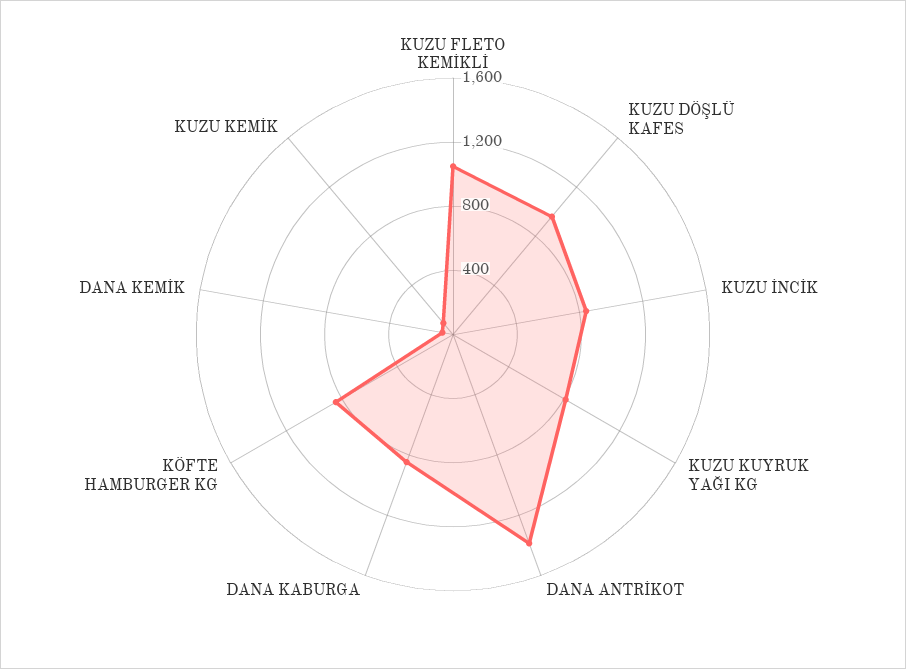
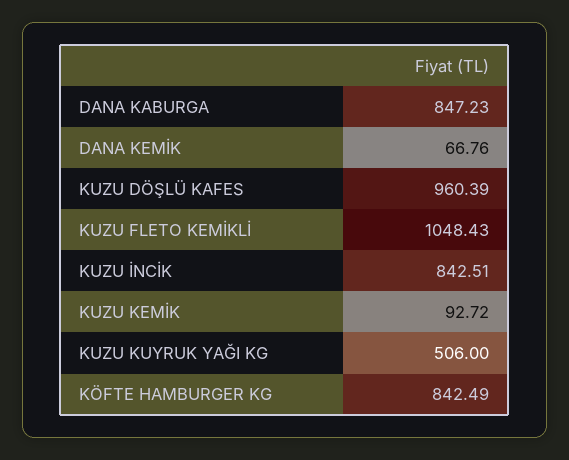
KUZU KUYRUK YAĞI KG: 800 -> 506
DANA ANTRİKOT: 1400 -> none

